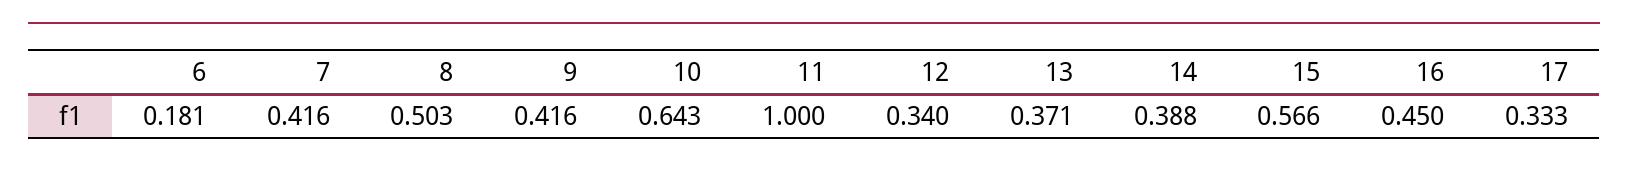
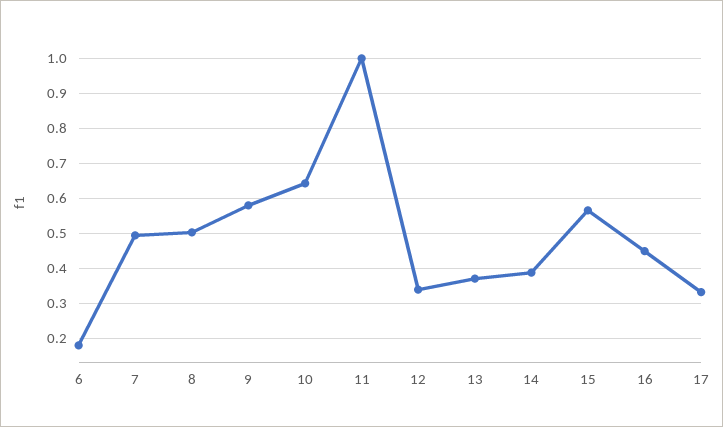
7: 0.416 -> 0.5
9: 0.416 -> 0.58

